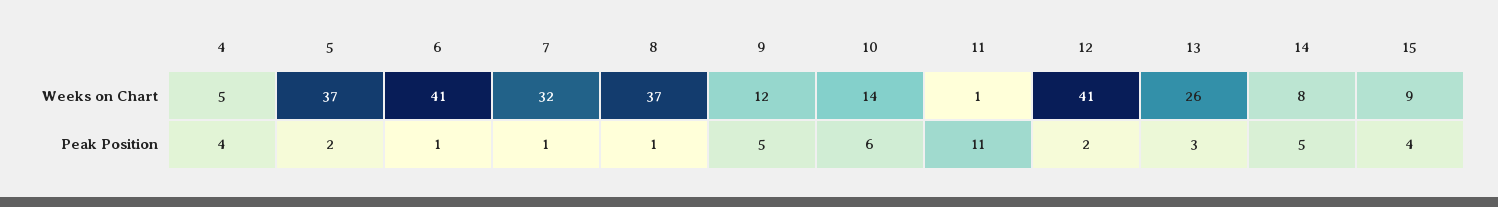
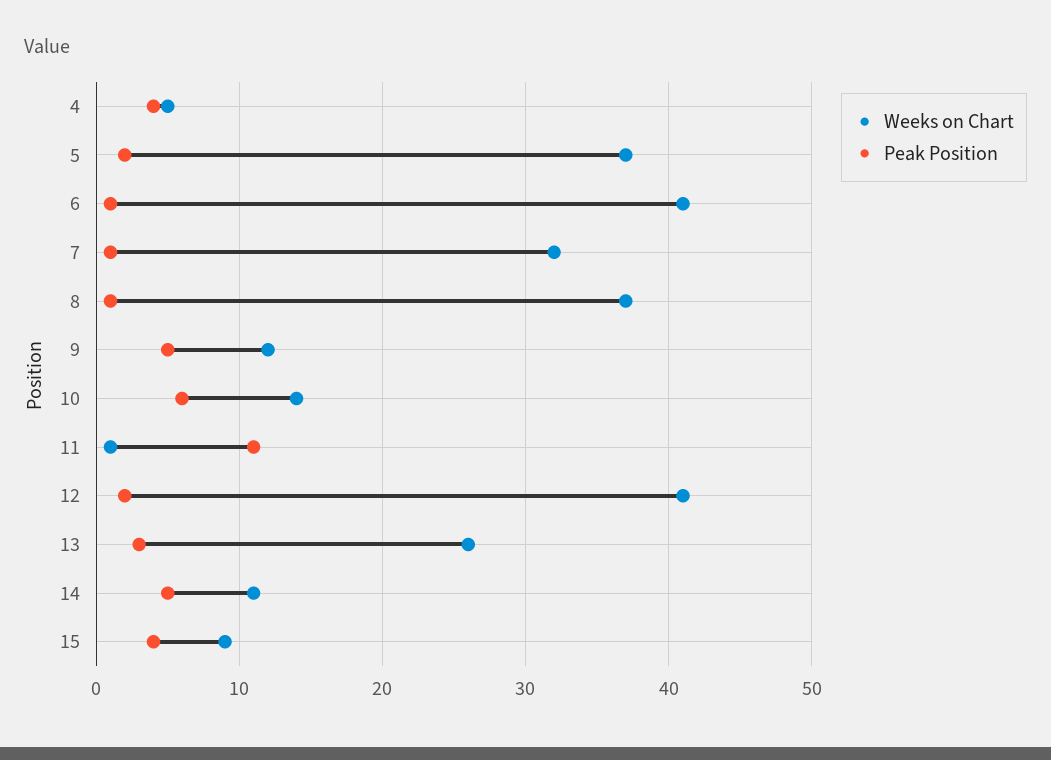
Weeks on Chart, 14: 8 -> 11

